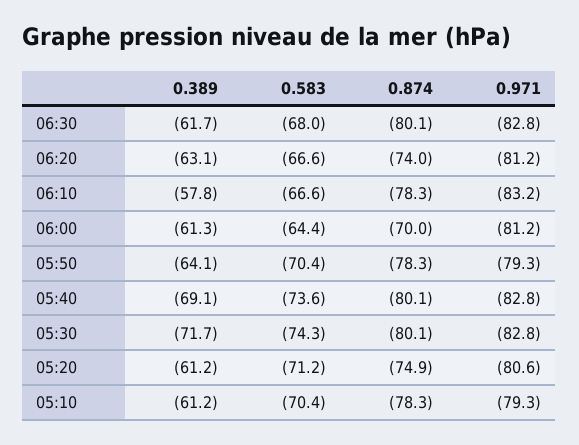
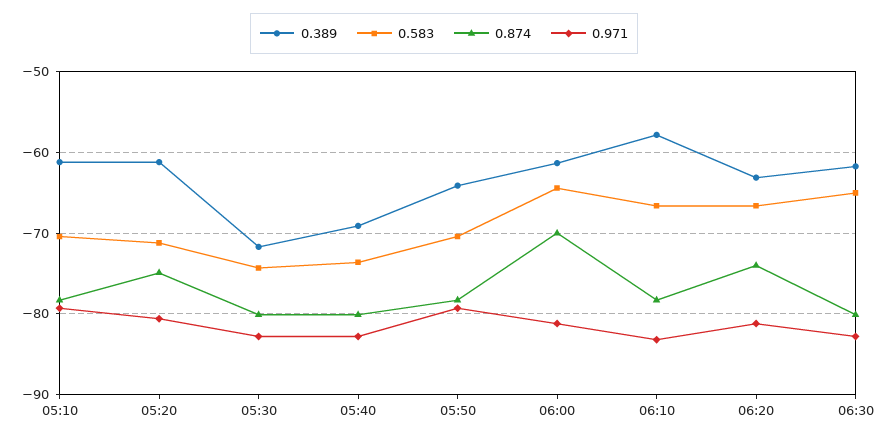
0.583, 06:30: -68 -> -65

